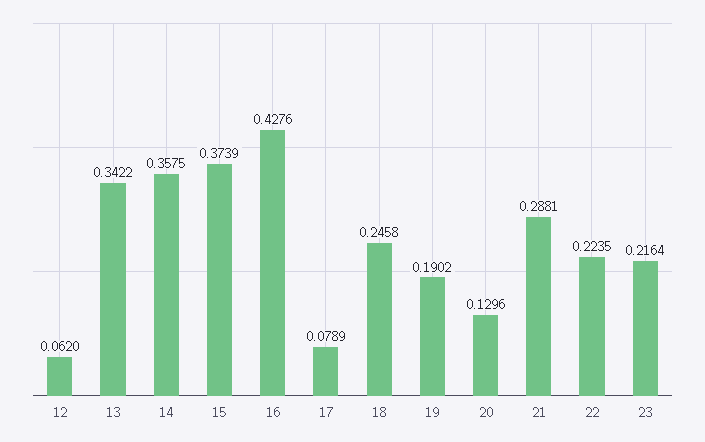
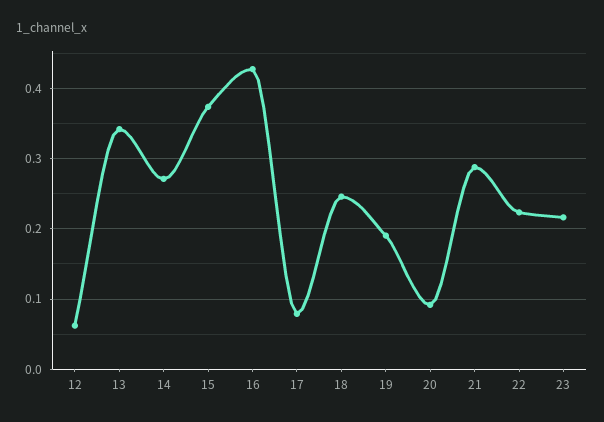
14: 0.3575 -> 0.27
20: 0.1296 -> 0.09

